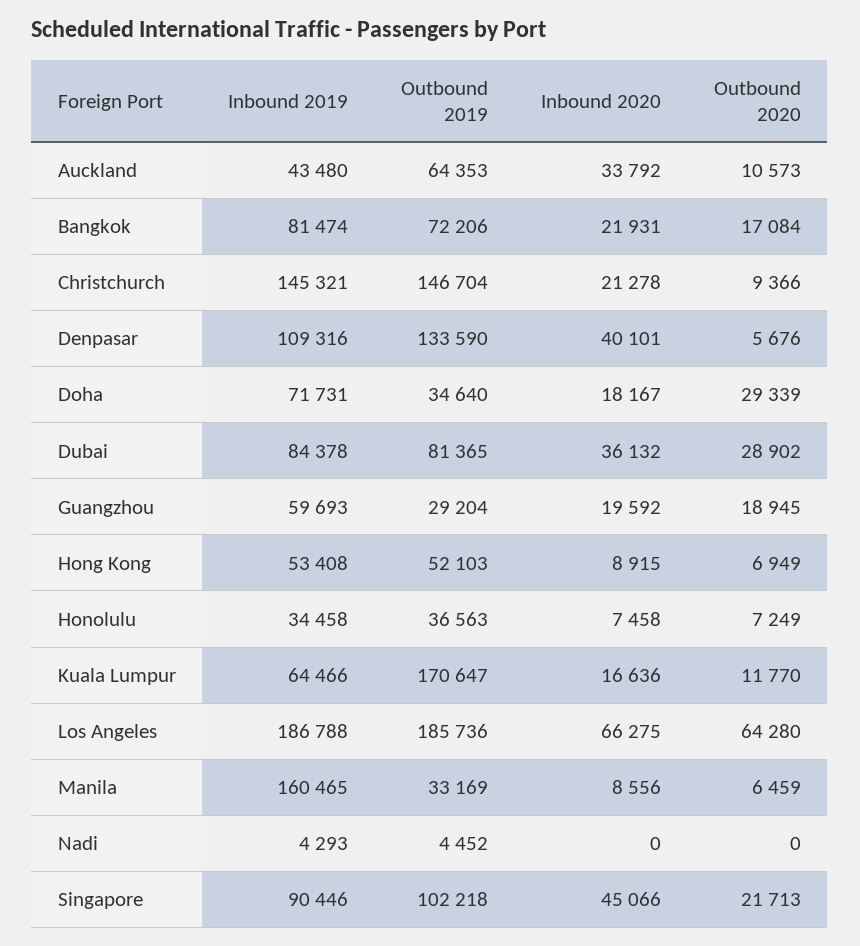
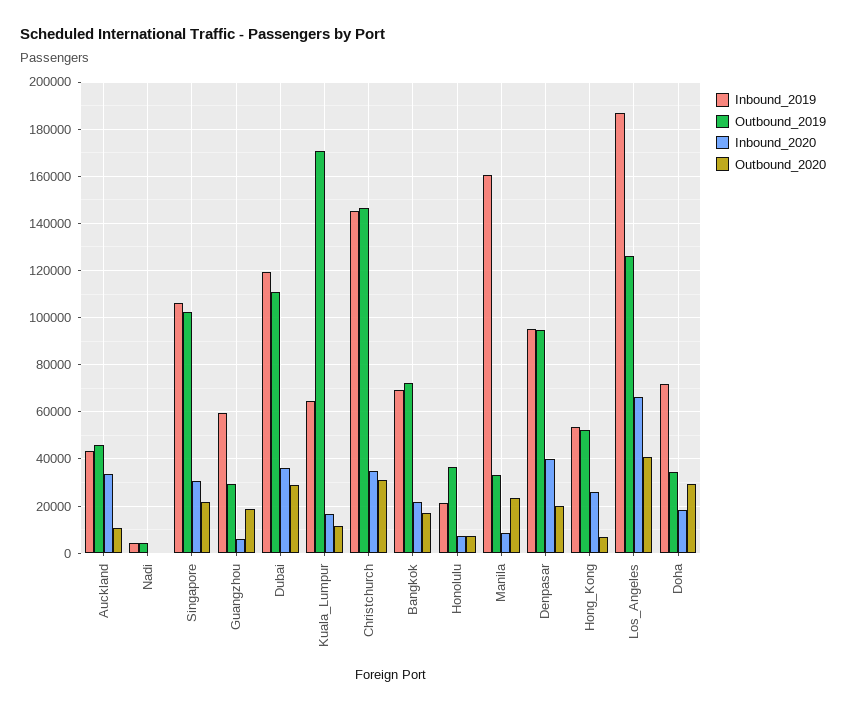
Outbound 2019, Auckland: 64353 -> 45000
Inbound 2019, Bangkok: 81474 -> 70000
Inbound 2020, Christchurch: 21278 -> 35000
Outbound 2020, Christchurch: 9366 -> 30000
Inbound 2019, Denpasar: 109316 -> 95000
Outbound 2019, Denpasar: 133590 -> 95000
Outbound 2020, Denpasar: 5676 -> 20000
Inbound 2019, Dubai: 84378 -> 120000
Outbound 2019, Dubai: 81365 -> 110000
Inbound 2020, Guangzhou: 19592 -> 5000
Inbound 2020, Hong Kong: 8915 -> 25000
Inbound 2019, Honolulu: 34458 -> 20000
Outbound 2019, Los Angeles: 185736 -> 125000
Outbound 2020, Los Angeles: 64280 -> 40000
Outbound 2020, Manila: 6459 -> 25000
Inbound 2019, Singapore: 90446 -> 105000
Inbound 2020, Singapore: 45066 -> 30000

